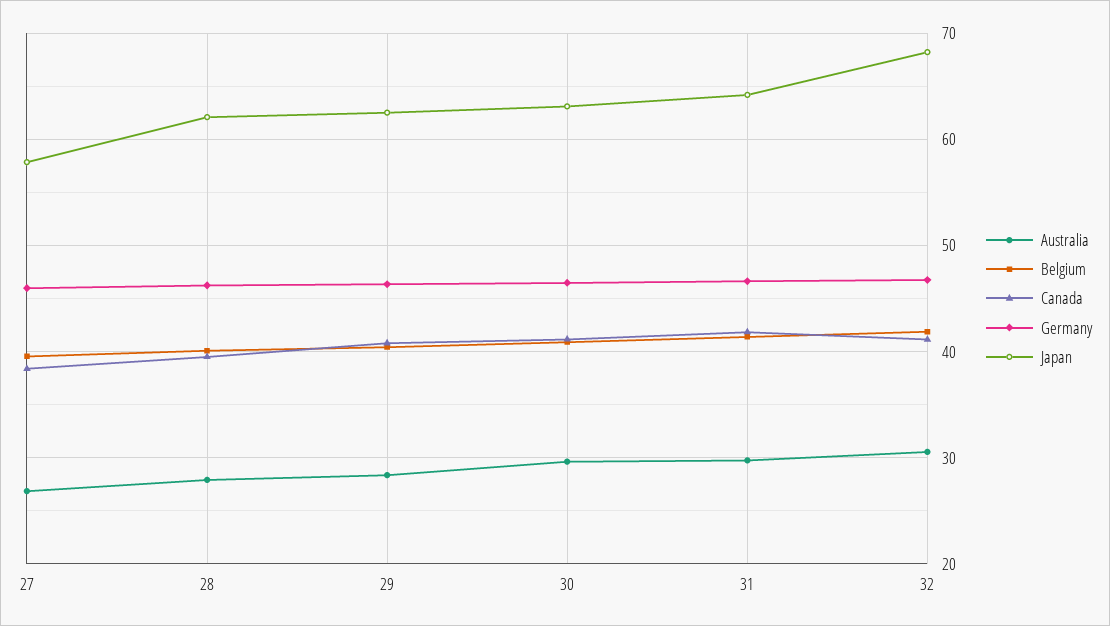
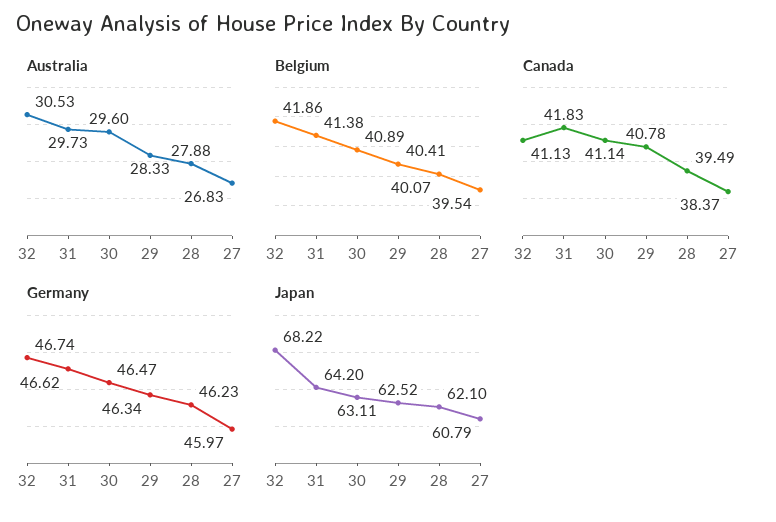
Japan, 27: 58 -> 60.79

